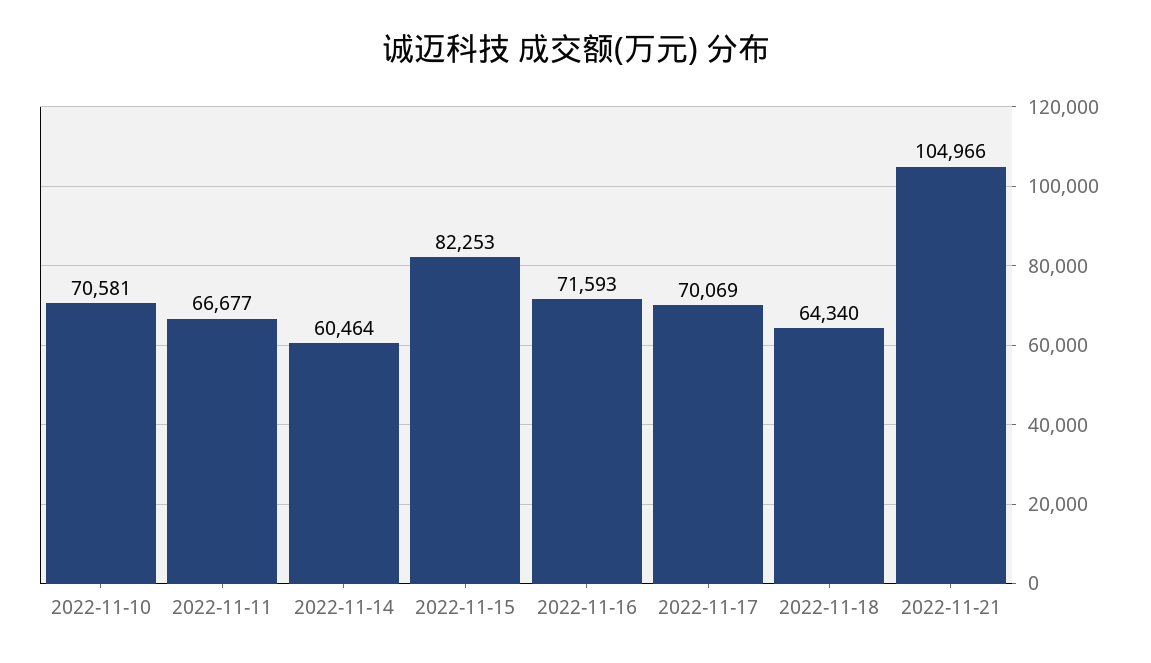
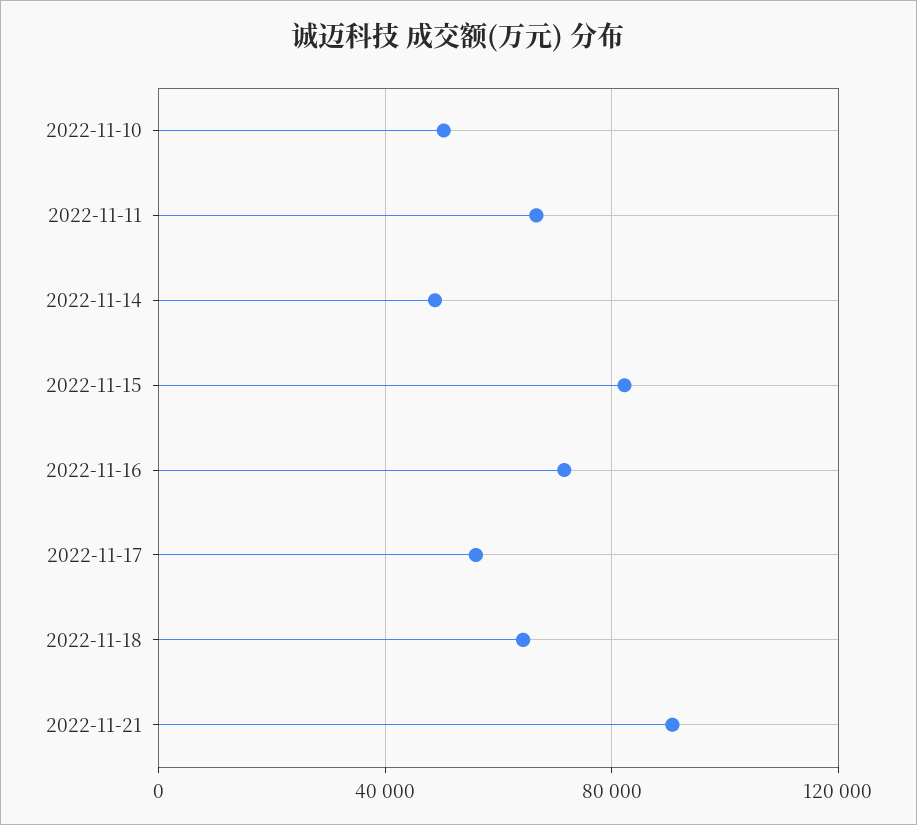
2022-11-10: 70581 -> 50000
2022-11-14: 60464 -> 50000
2022-11-17: 70069 -> 55000
2022-11-21: 104966 -> 90000

